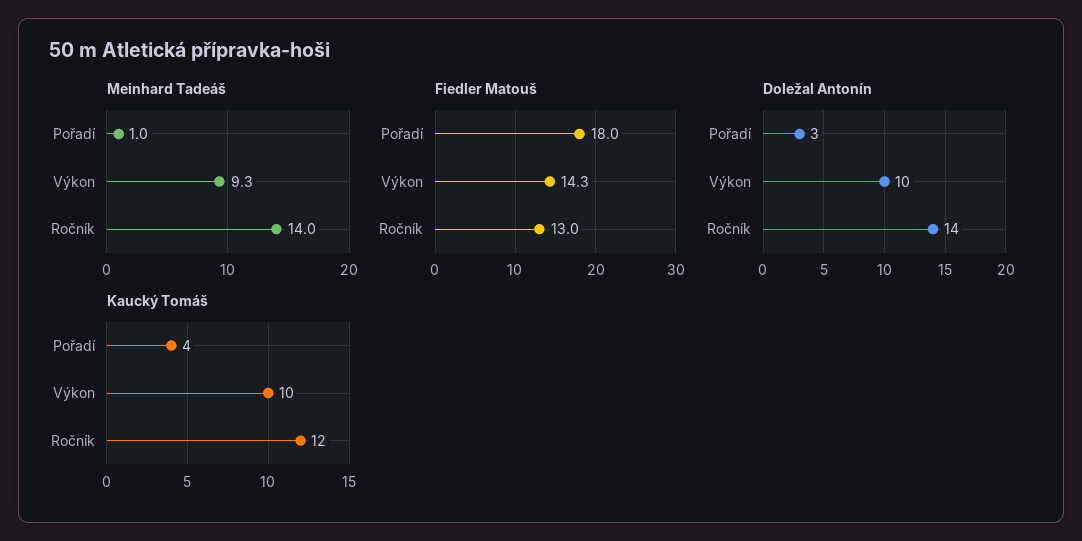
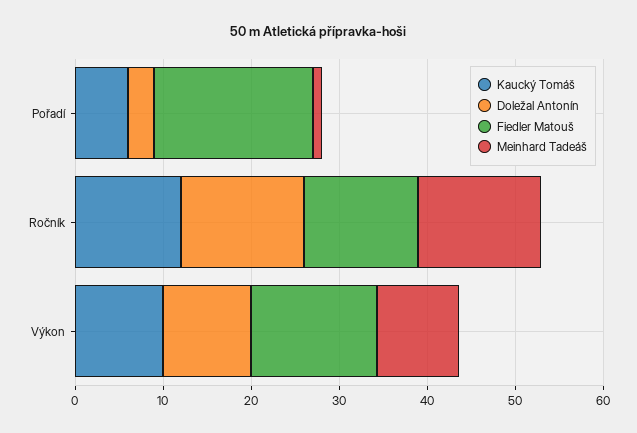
Kaucký Tomáš, Pořadí: 4 -> 6

